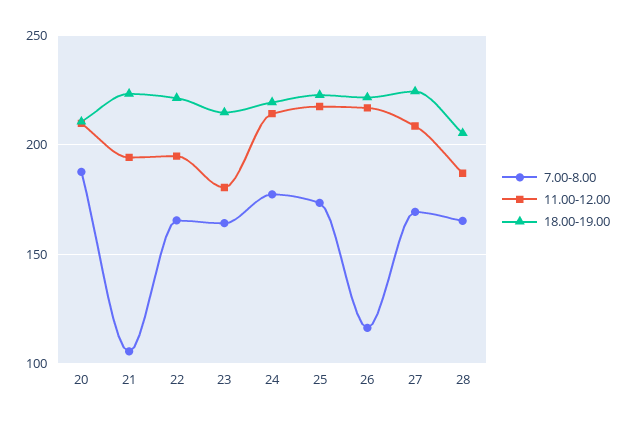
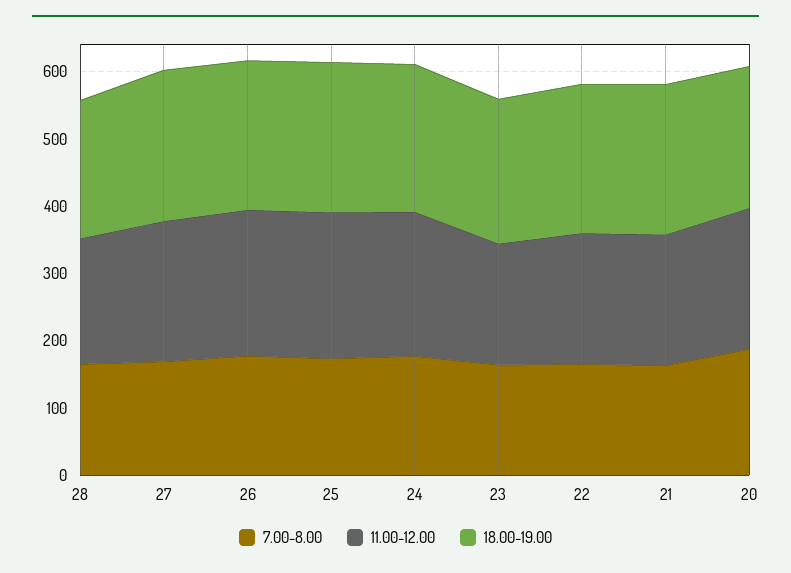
7.00-8.00, 21: 105 -> 160
7.00-8.00, 26: 115 -> 180

